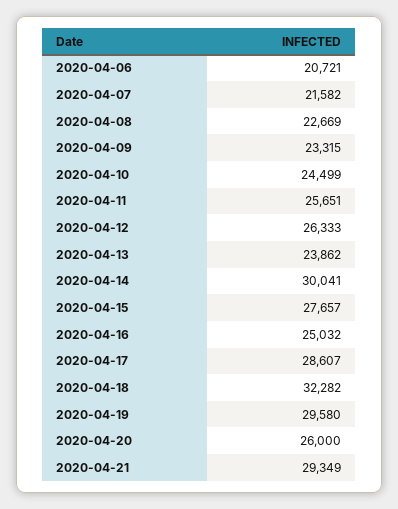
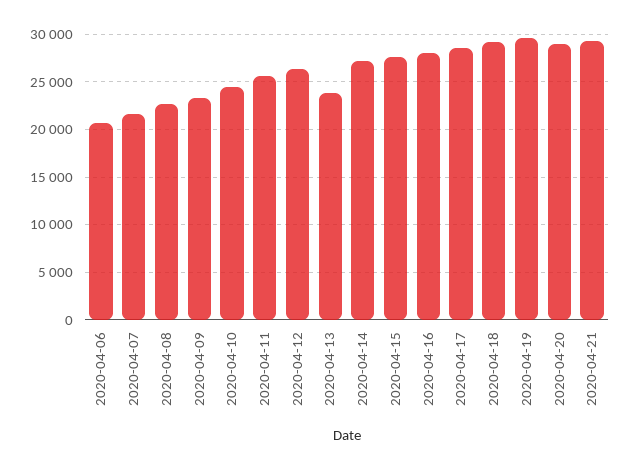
2020-04-14: 30041 -> 27000
2020-04-16: 25032 -> 28000
2020-04-18: 32282 -> 29000
2020-04-20: 26000 -> 29000

